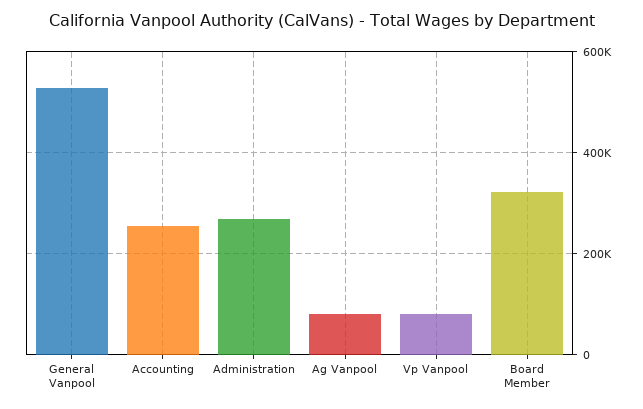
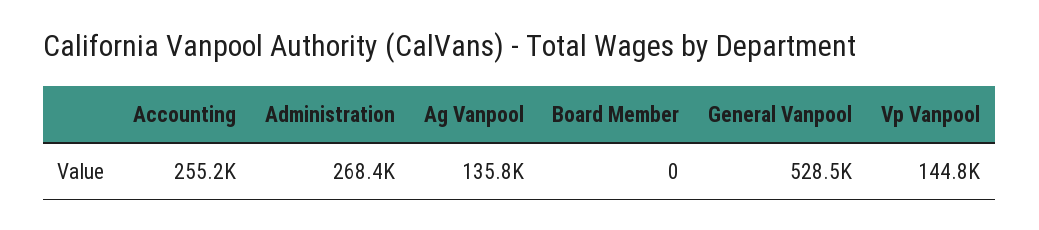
Ag Vanpool: 80000 -> 135800
Vp Vanpool: 80000 -> 144800
Board Member: 320000 -> 0

